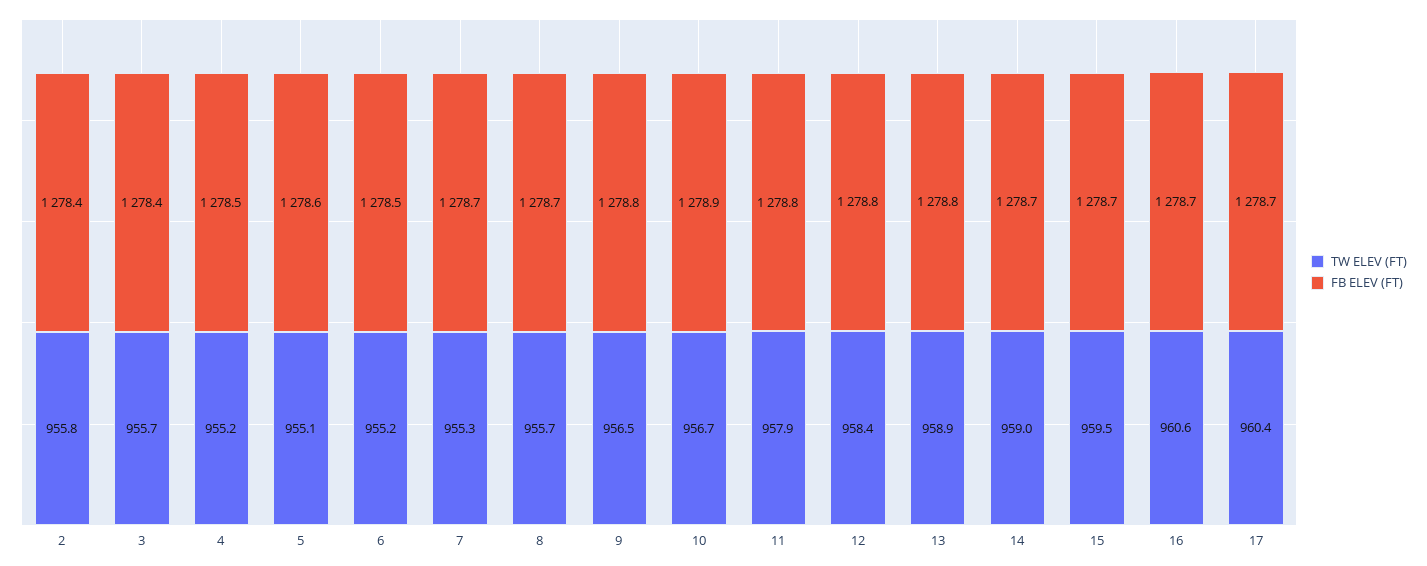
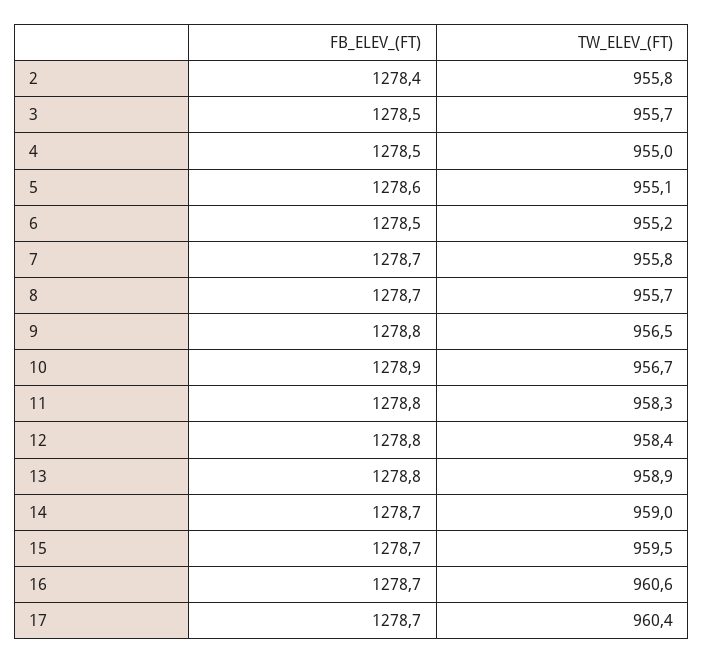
FB ELEV (FT), 3: 1278.4 -> 1278.5
TW ELEV (FT), 4: 955.2 -> 955
TW ELEV (FT), 7: 955.3 -> 955.8
TW ELEV (FT), 11: 957.9 -> 958.3

